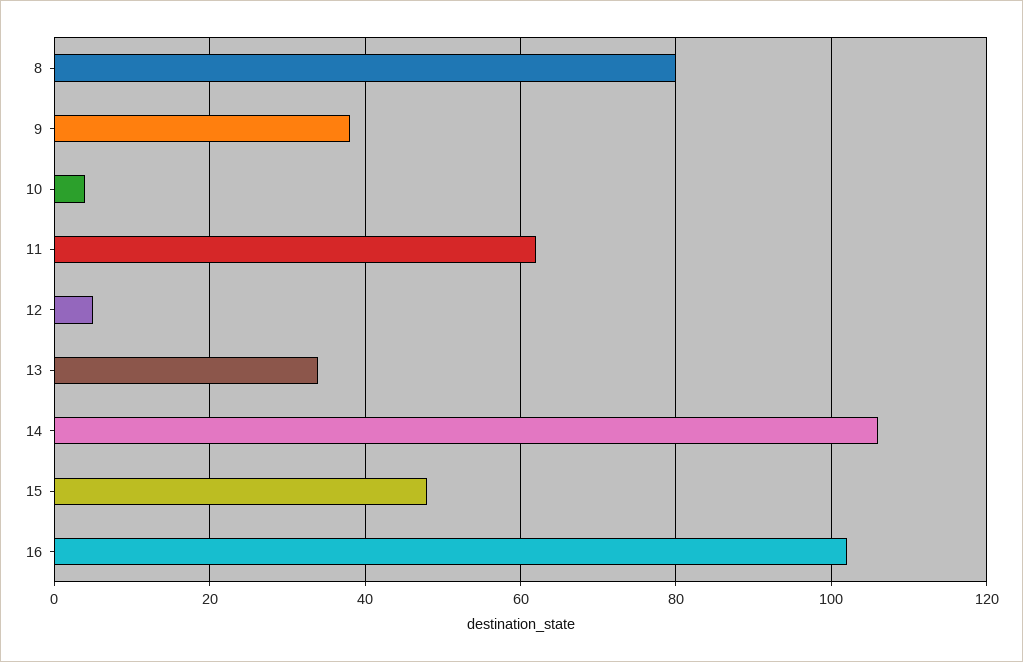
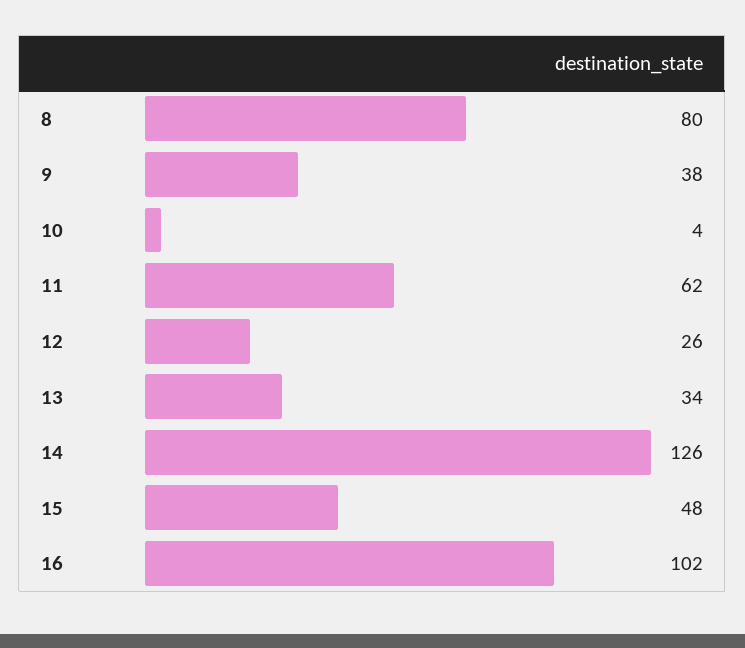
12: 5 -> 26
14: 105 -> 126

